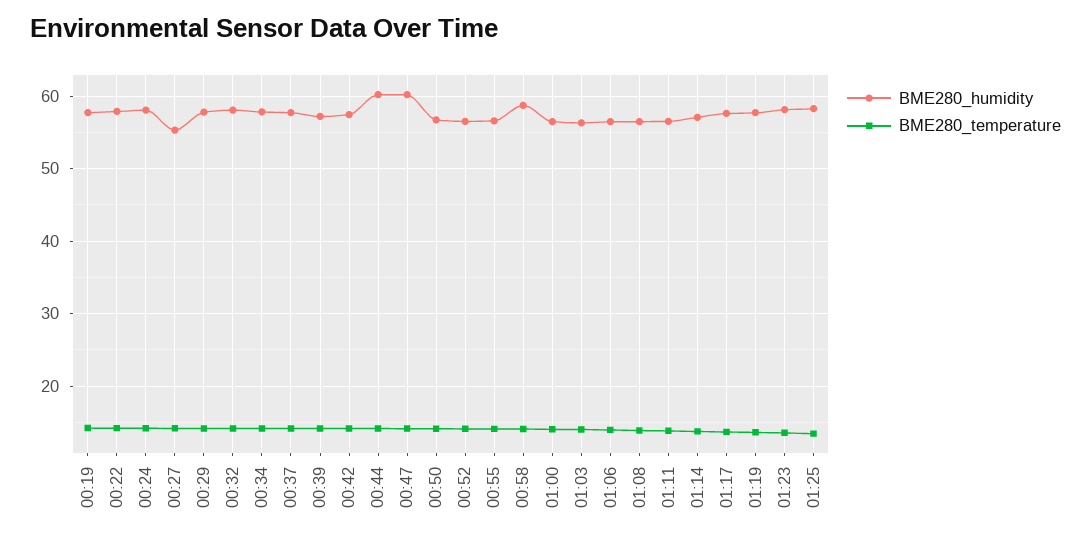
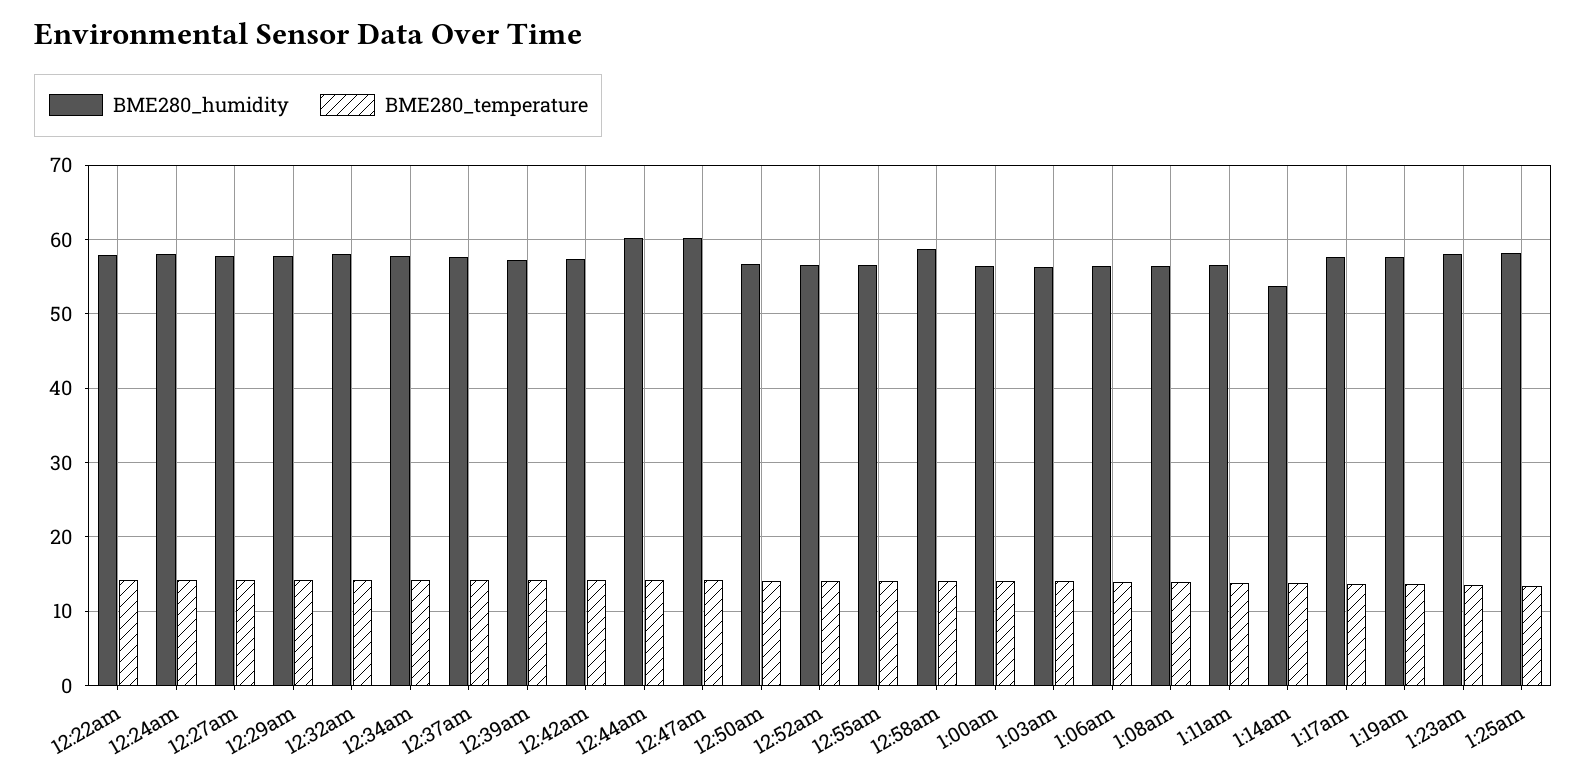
BME280_humidity, 00:19: 58 -> none
BME280_temperature, 00:19: 14 -> none
BME280_humidity, 00:27: 55 -> 58
BME280_humidity, 01:14: 57 -> 54

